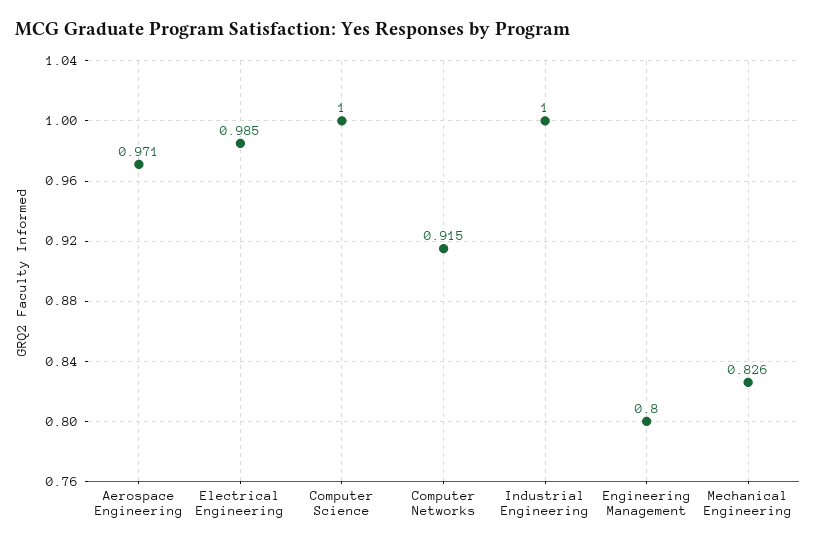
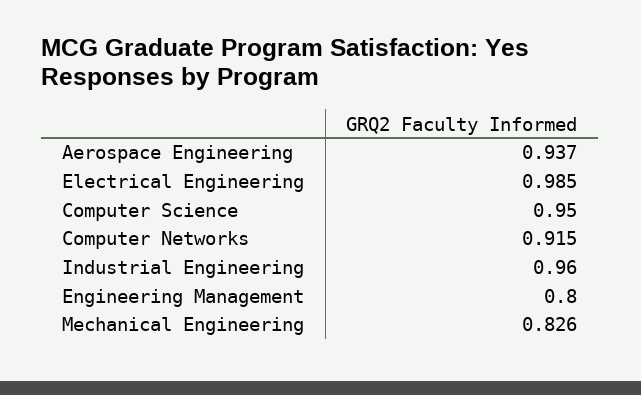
Aerospace Engineering: 0.971 -> 0.937
Computer Science: 1 -> 0.95
Industrial Engineering: 1 -> 0.96

